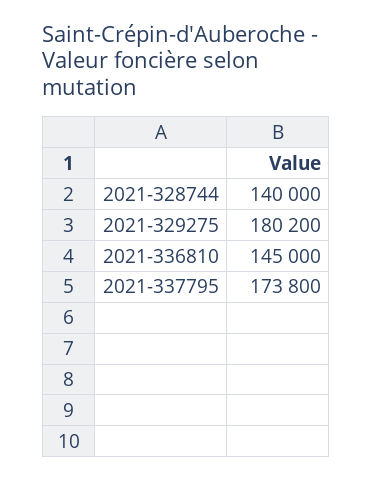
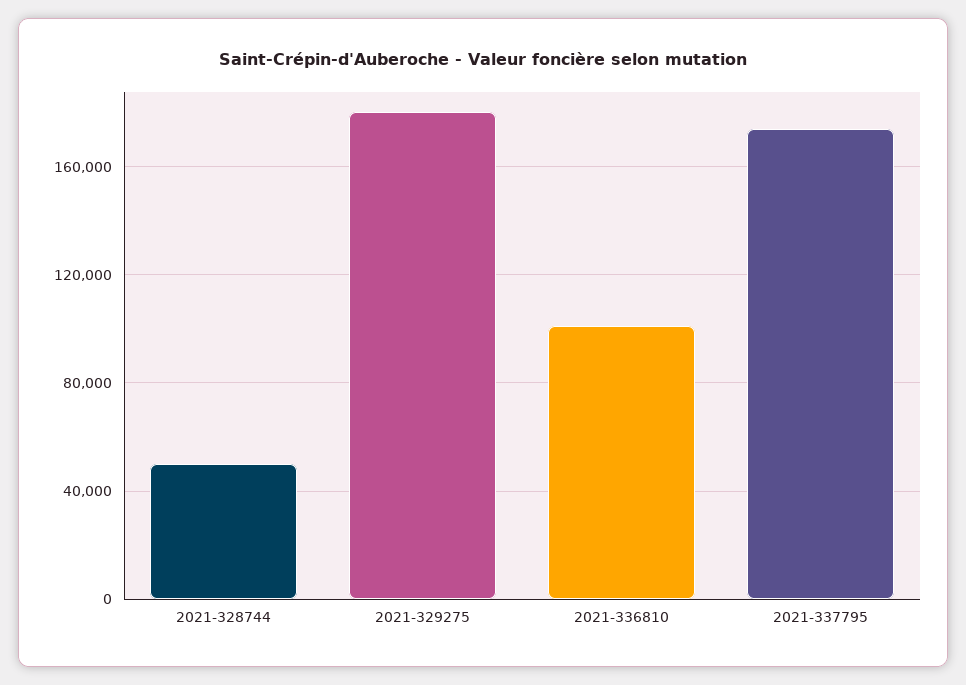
2021-328744: 140000 -> 50000
2021-336810: 145000 -> 100000

